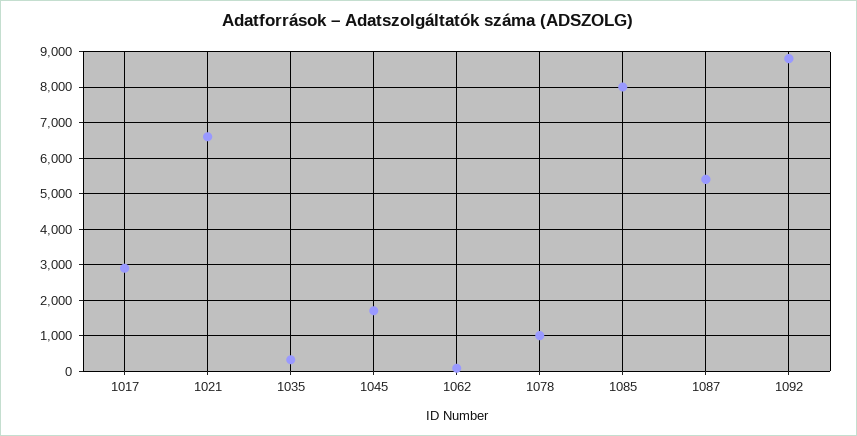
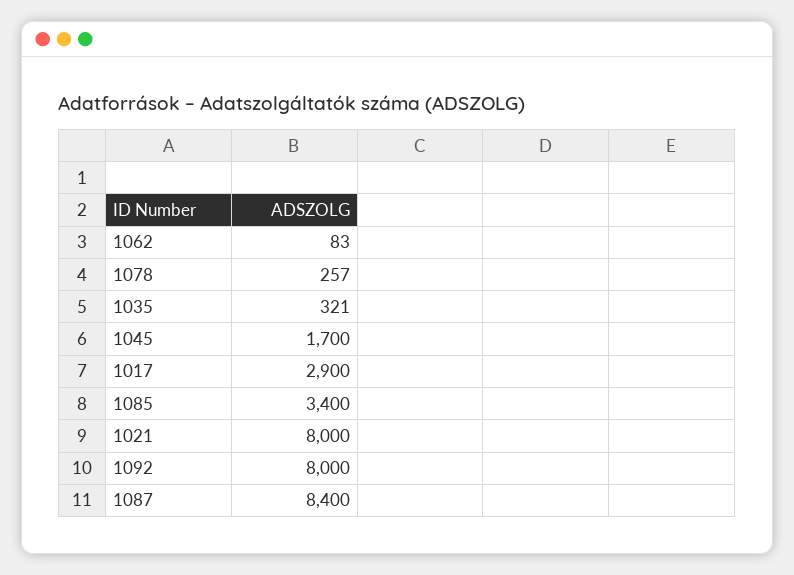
1021: 6600 -> 8000
1078: 1000 -> 257
1085: 8000 -> 3400
1087: 5400 -> 8400
1092: 8800 -> 8000

